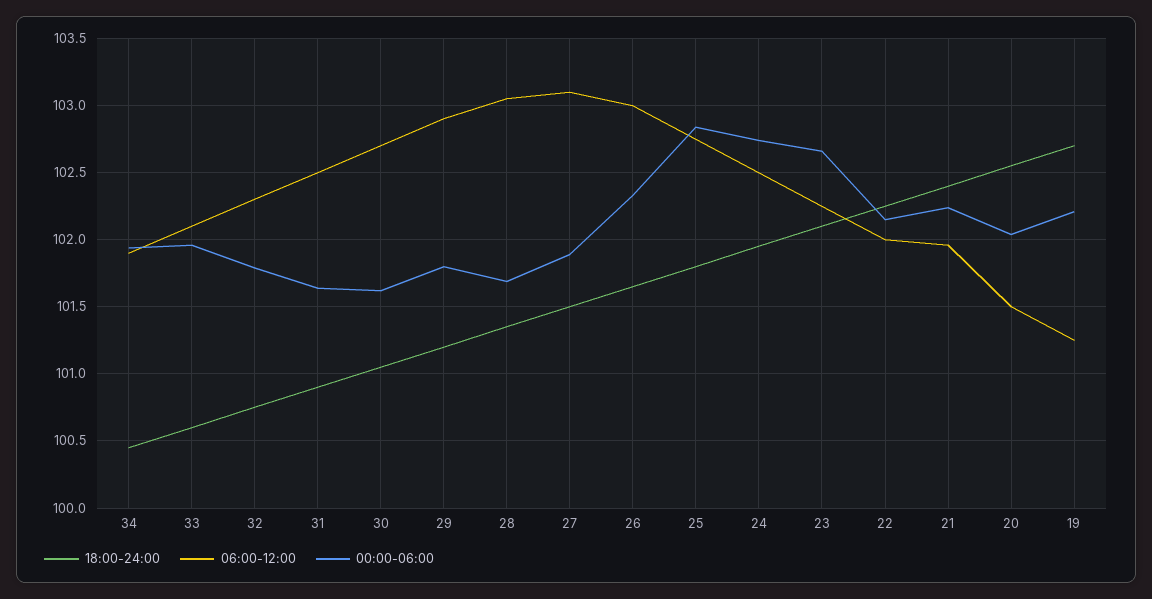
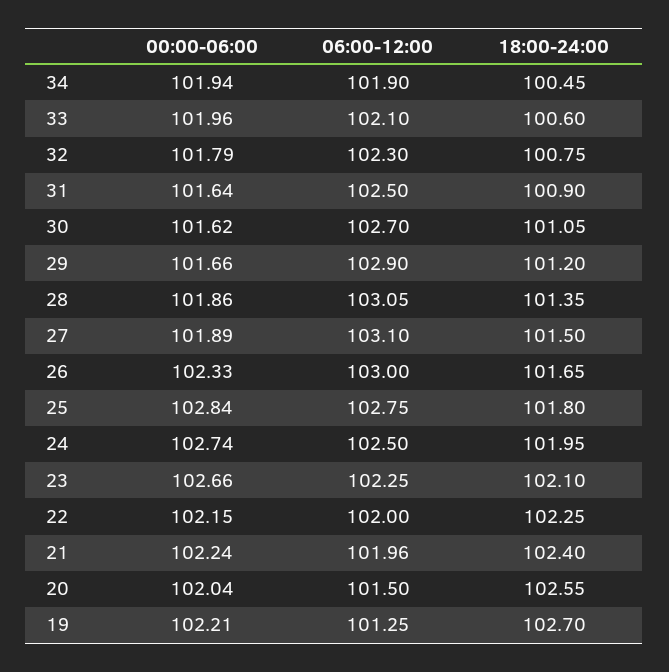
00:00-06:00, 29: 101.8 -> 101.66
00:00-06:00, 28: 101.7 -> 101.86

